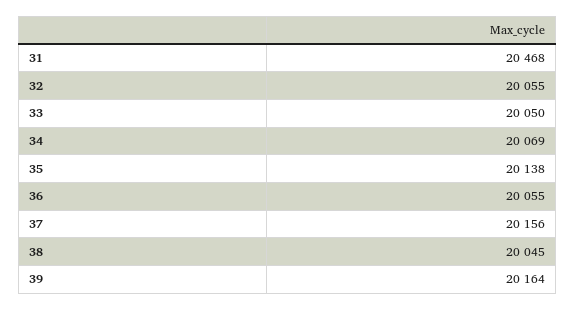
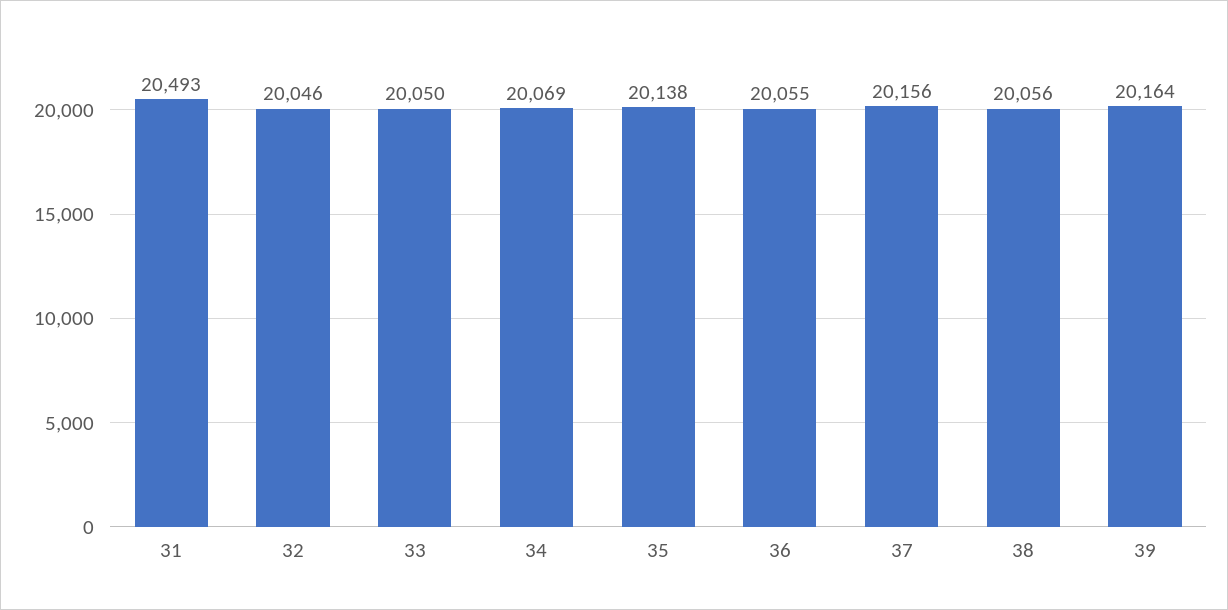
31: 20468 -> 20493
32: 20055 -> 20046
38: 20045 -> 20056

